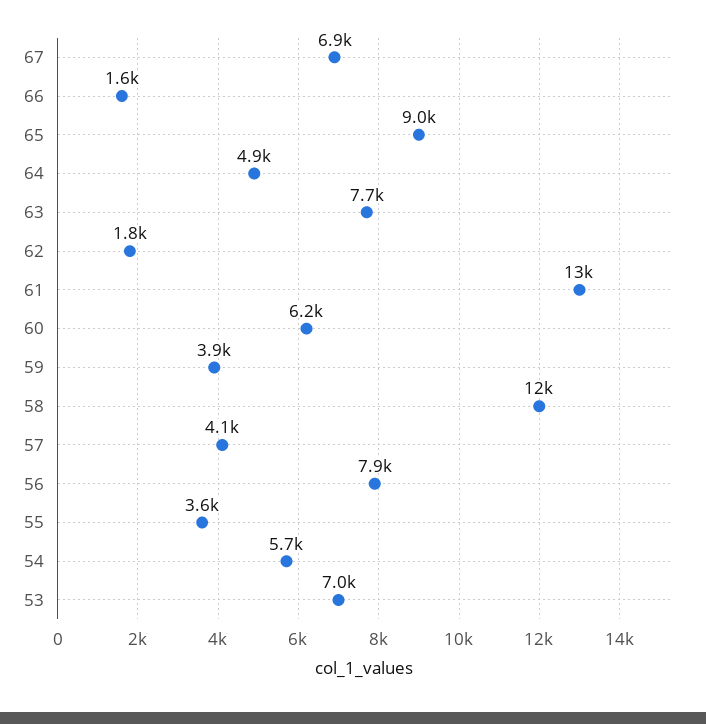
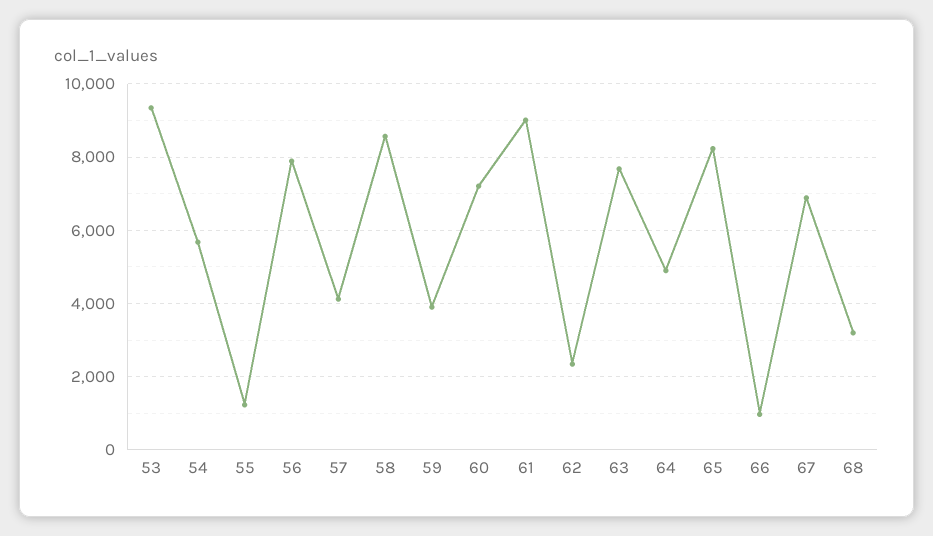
66: 1600 -> 1000
65: 9000 -> 8200
62: 1800 -> 2400
61: 13000 -> 9000
60: 6200 -> 7200
58: 12000 -> 8600
55: 3600 -> 1200
53: 7000 -> 9400
68: none -> 3200

